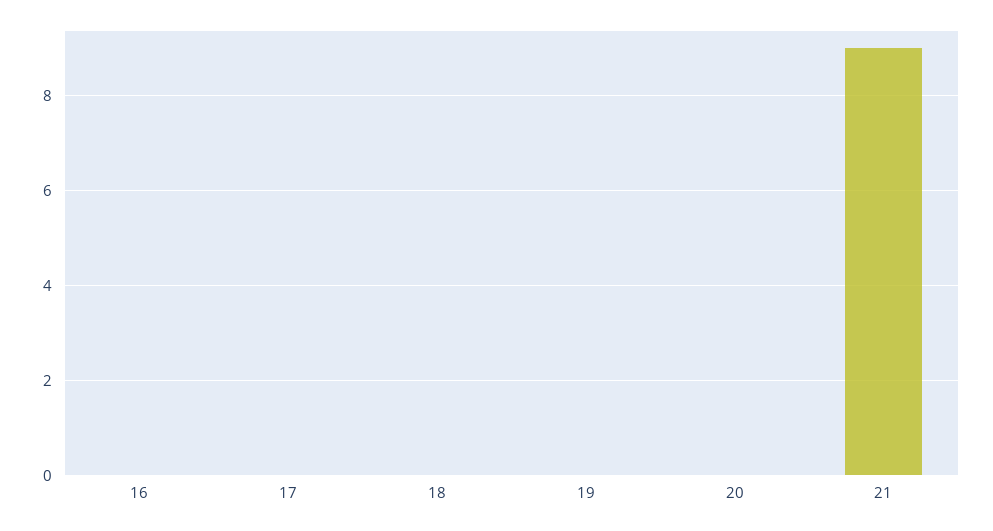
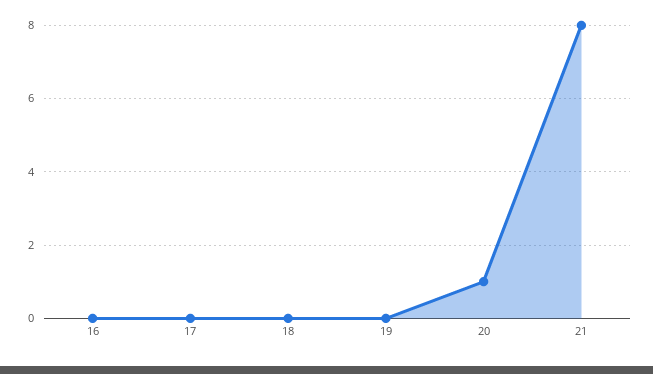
20: 0 -> 1
21: 9 -> 8

